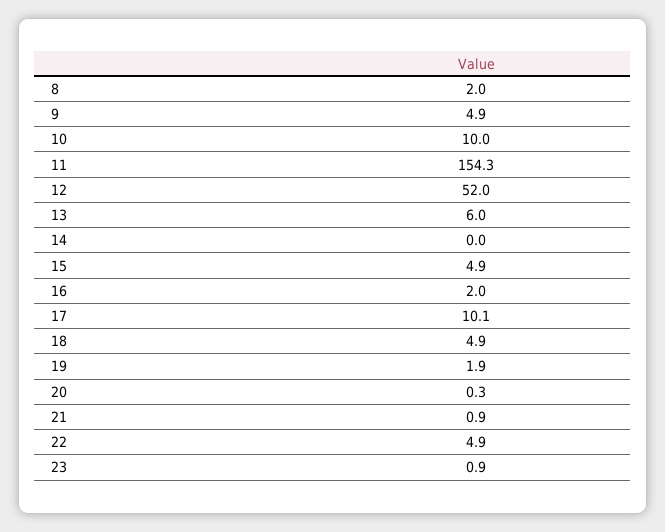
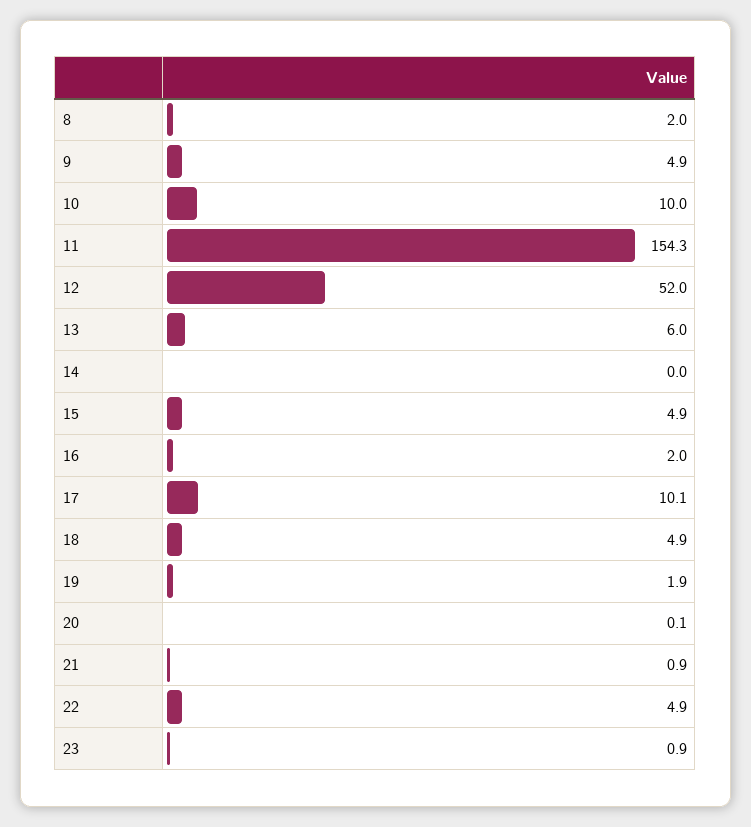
20: 0.3 -> 0.1

